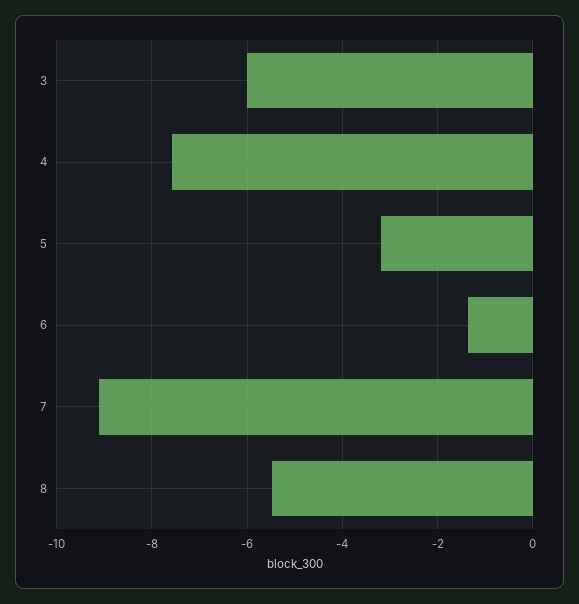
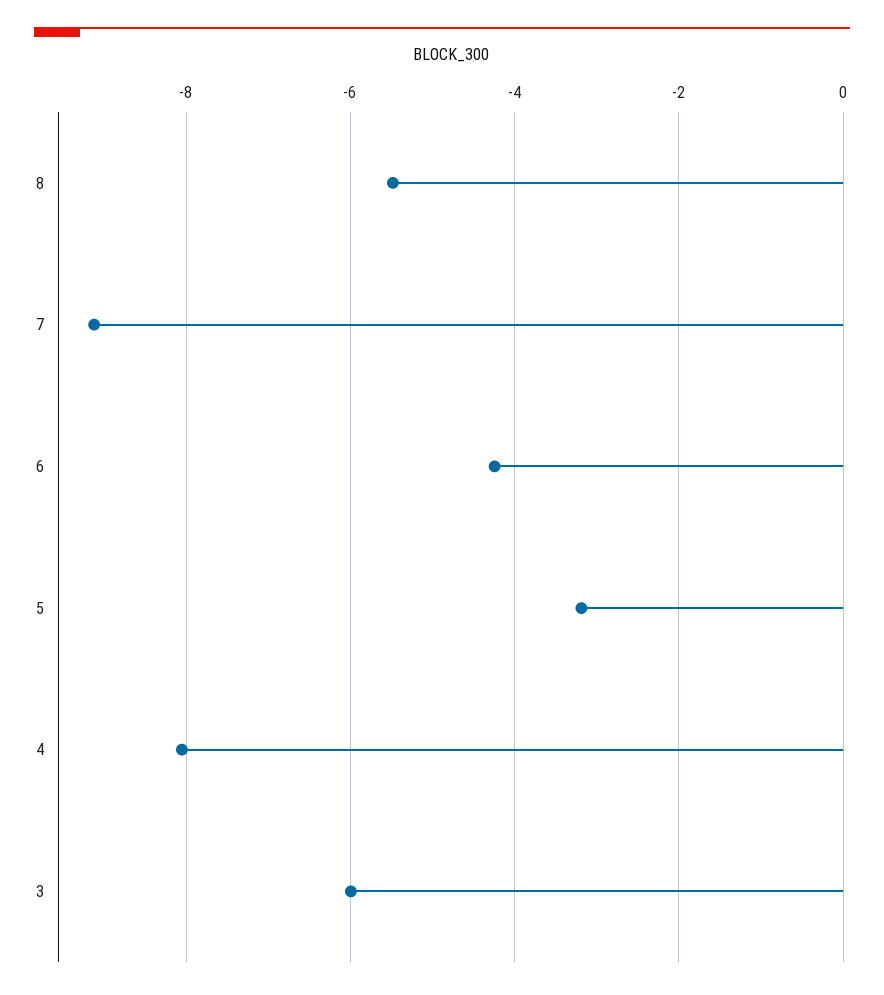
4: -7.6 -> -8
6: -1.4 -> -4.2

